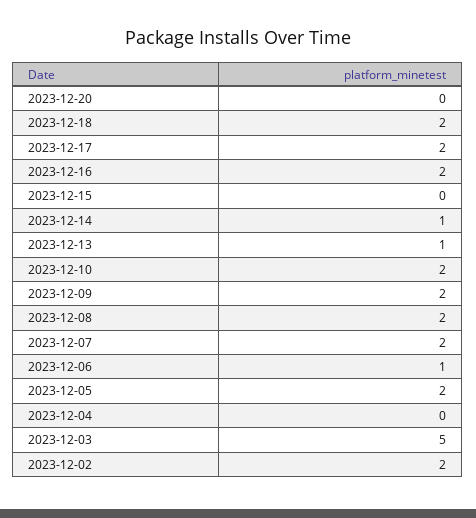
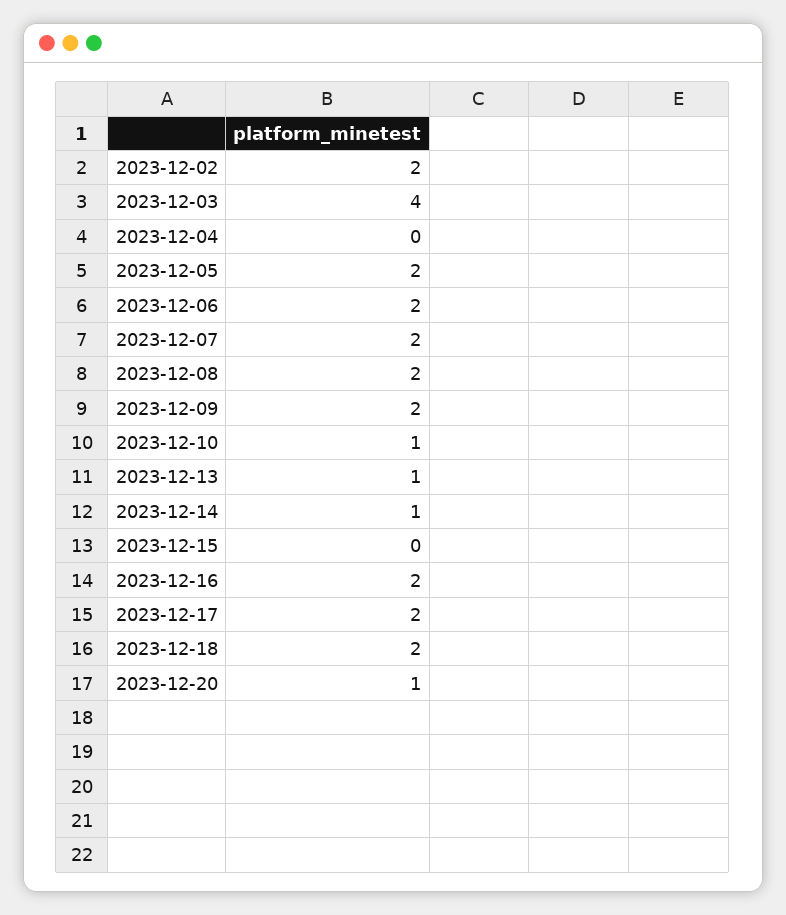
2023-12-20: 0 -> 1
2023-12-10: 2 -> 1
2023-12-06: 1 -> 2
2023-12-03: 5 -> 4

